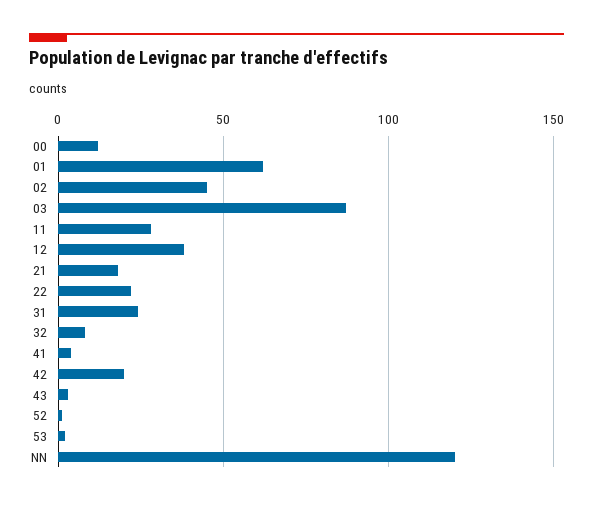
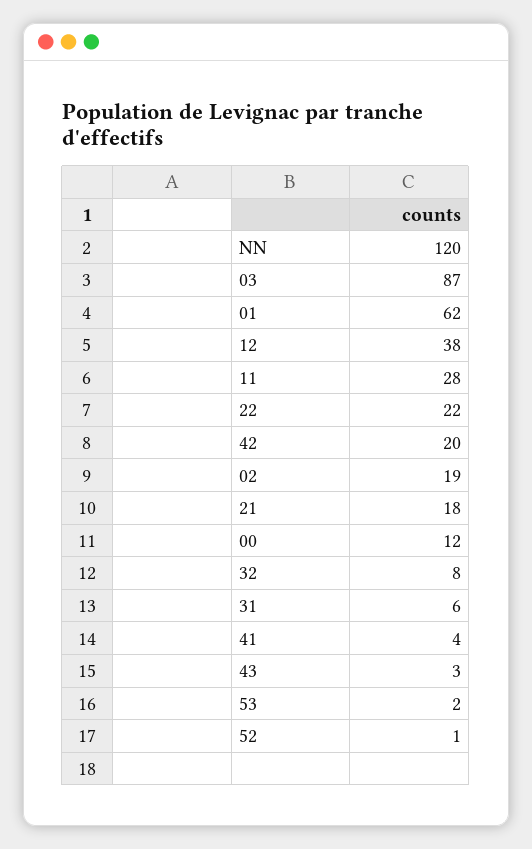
02: 45 -> 19
31: 25 -> 6

